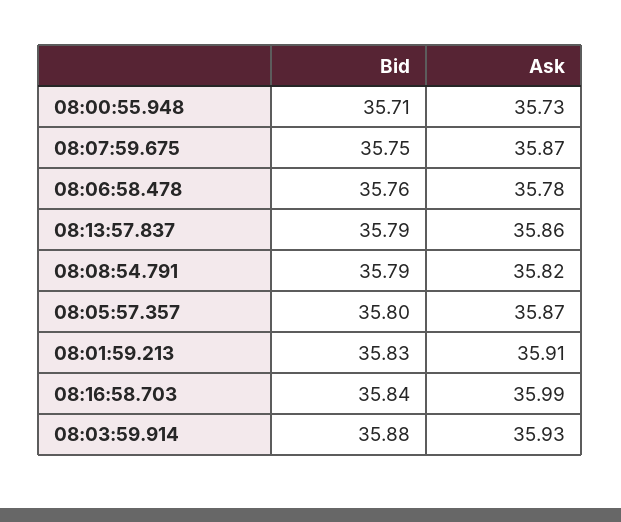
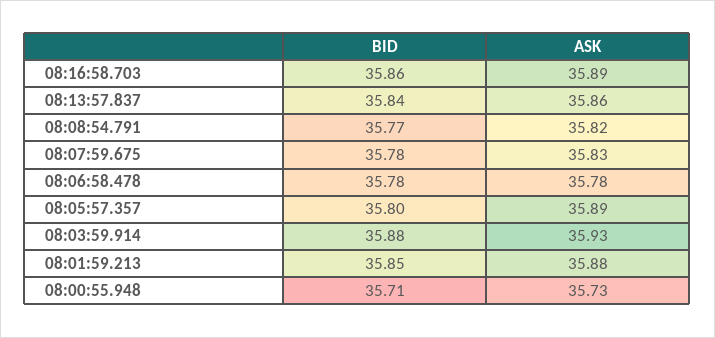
Bid, 08:07:59.675: 35.75 -> 35.78
Ask, 08:07:59.675: 35.87 -> 35.83
Bid, 08:06:58.478: 35.76 -> 35.78
Bid, 08:13:57.837: 35.79 -> 35.84
Bid, 08:08:54.791: 35.79 -> 35.77
Ask, 08:05:57.357: 35.87 -> 35.89
Bid, 08:01:59.213: 35.83 -> 35.85
Ask, 08:01:59.213: 35.91 -> 35.88
Bid, 08:16:58.703: 35.84 -> 35.86
Ask, 08:16:58.703: 35.99 -> 35.89

